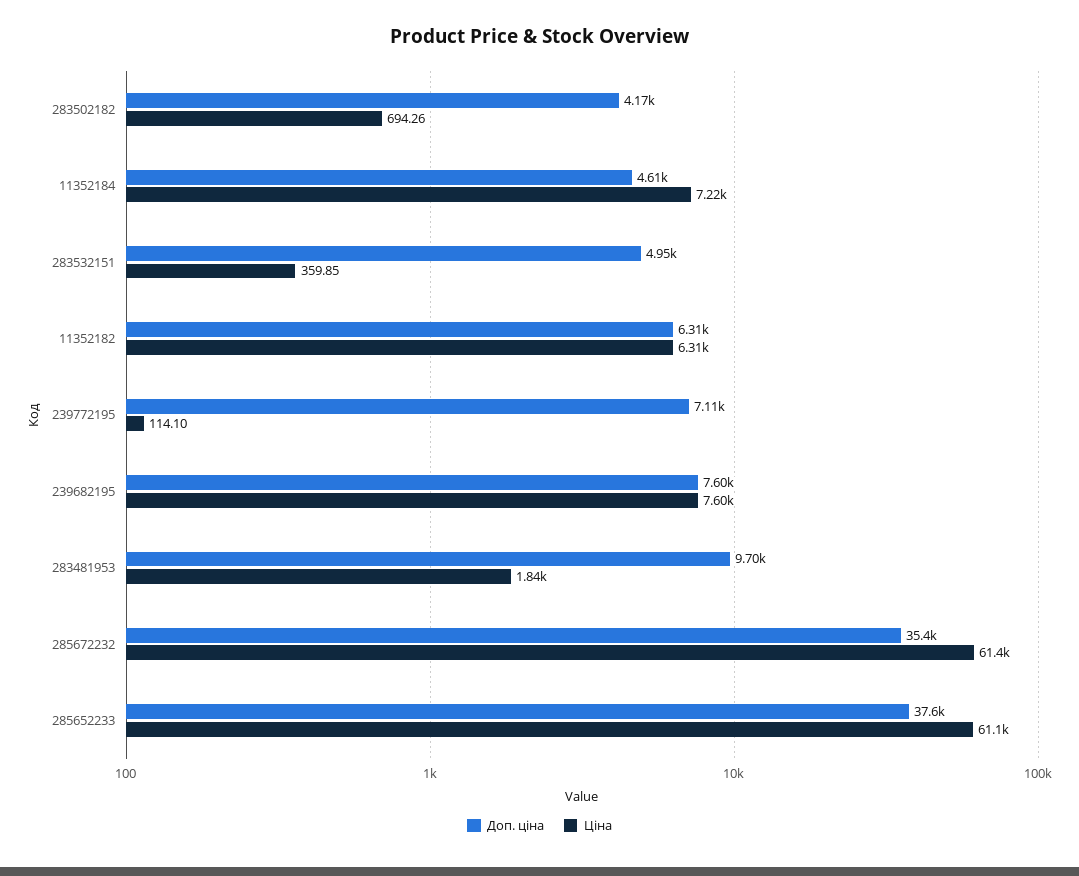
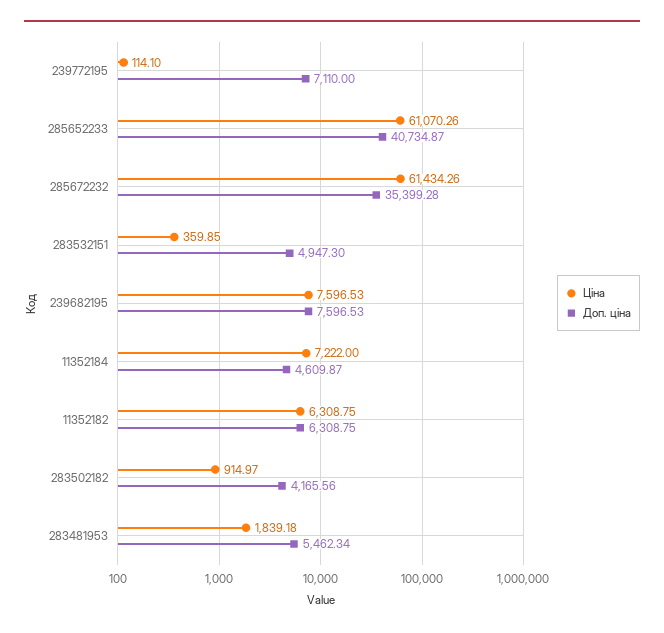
Ціна, 283502182: 694.26 -> 914.97
Доп. ціна, 283481953: 9700 -> 5462.34
Доп. ціна, 285652233: 37600 -> 40734.87

